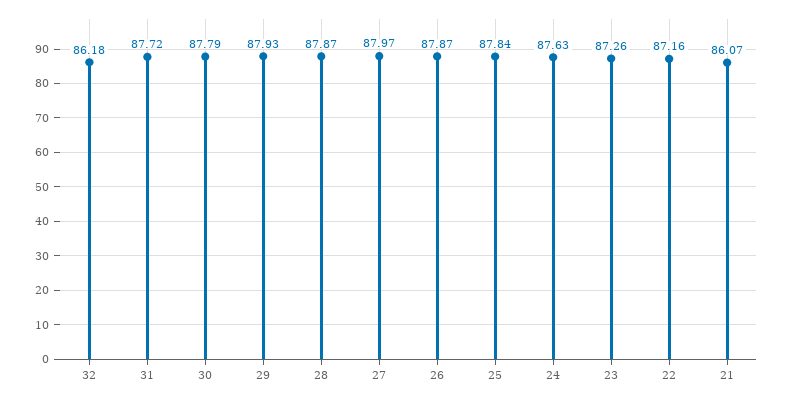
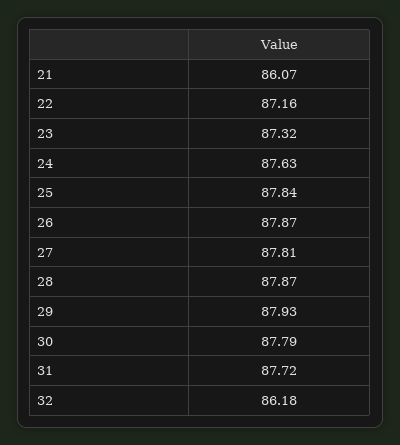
27: 87.97 -> 87.81
23: 87.26 -> 87.32

